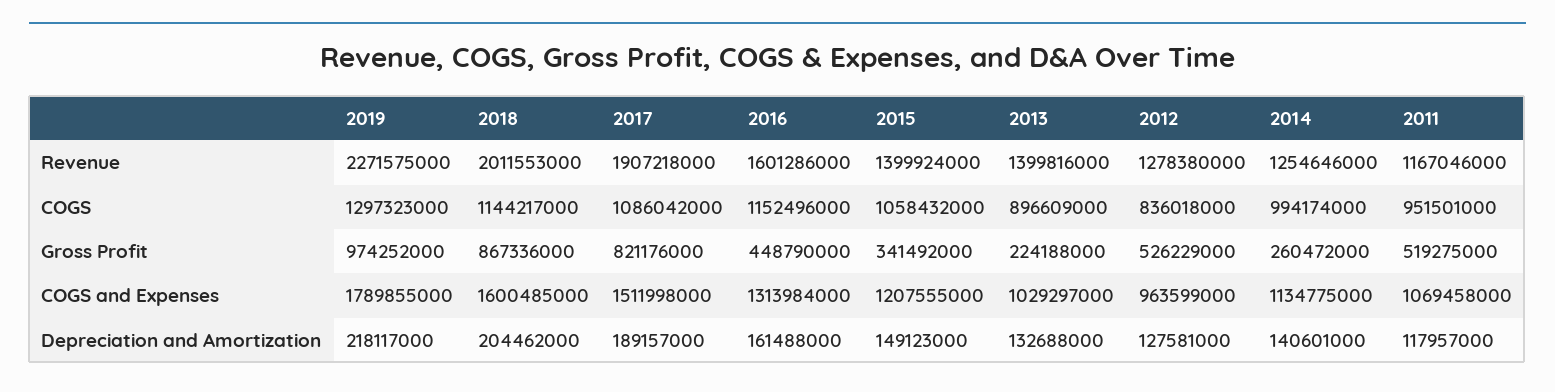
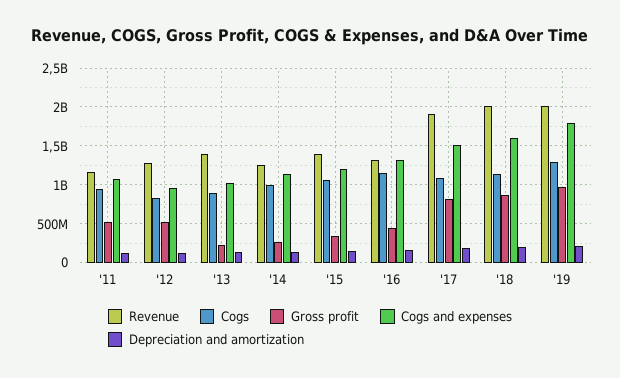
Revenue, 2019: 2271575000 -> 2000000000
Revenue, 2016: 1601286000 -> 1300000000

